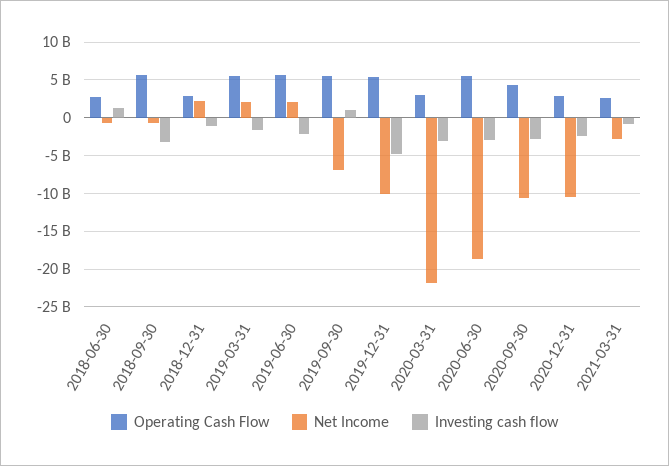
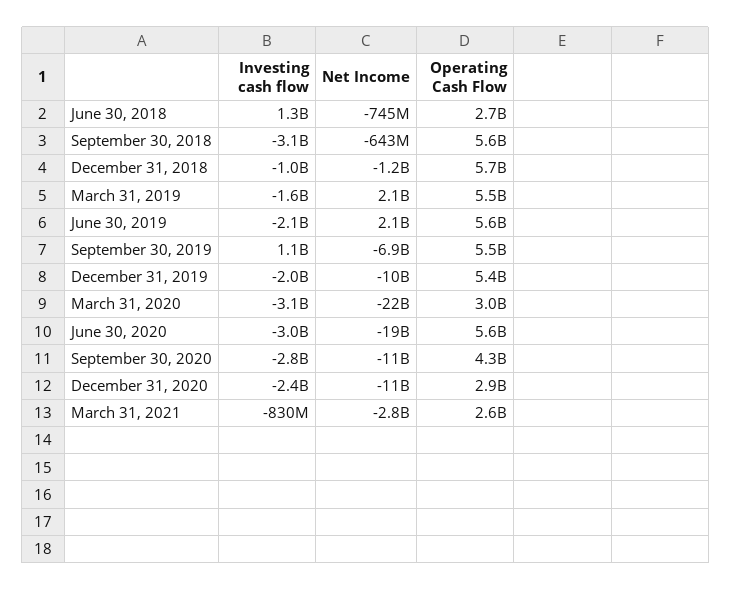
Operating Cash Flow, 2018-12-31: 3000000000 -> 5700000000
Net Income, 2018-12-31: 2000000000 -> -1200000000
Investing cash flow, 2019-12-31: -5000000000 -> -2000000000

